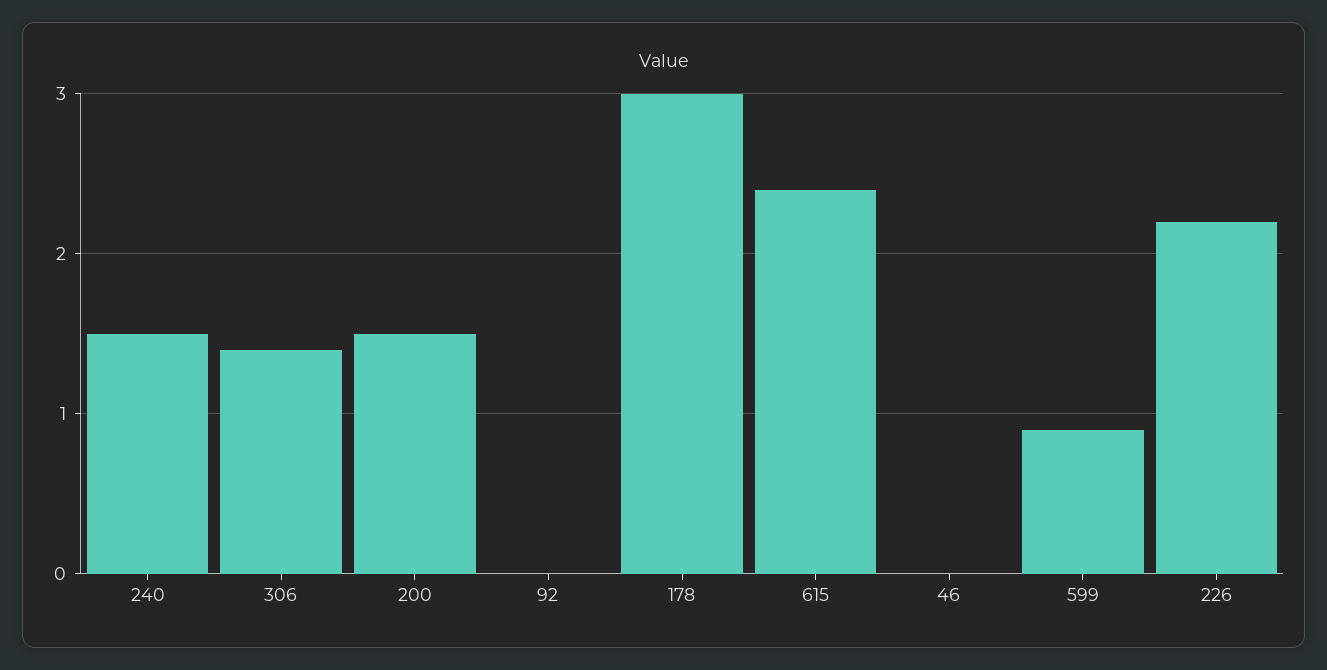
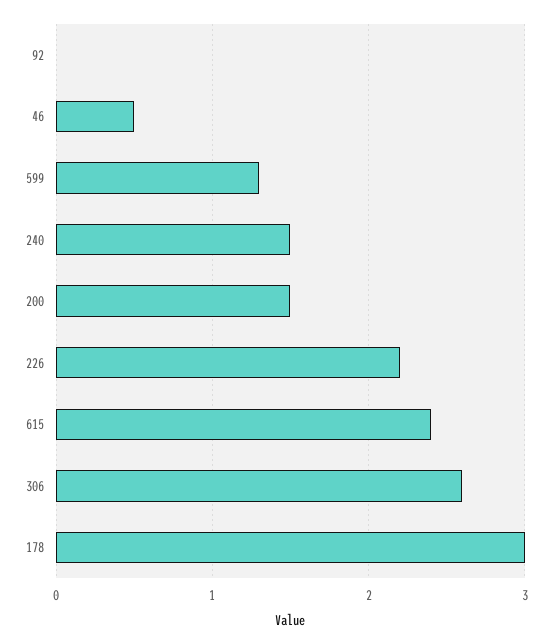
306: 1.4 -> 2.6
46: 0 -> 0.5
599: 0.9 -> 1.3

